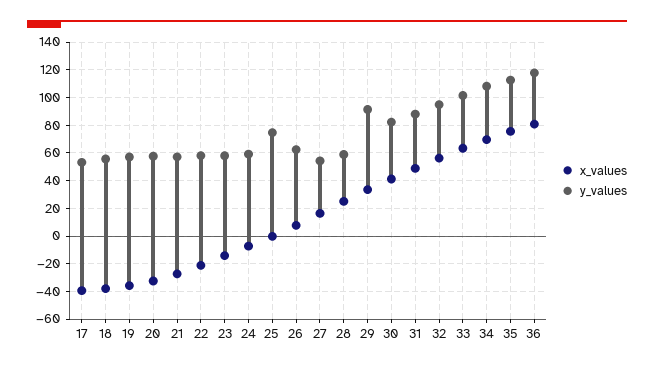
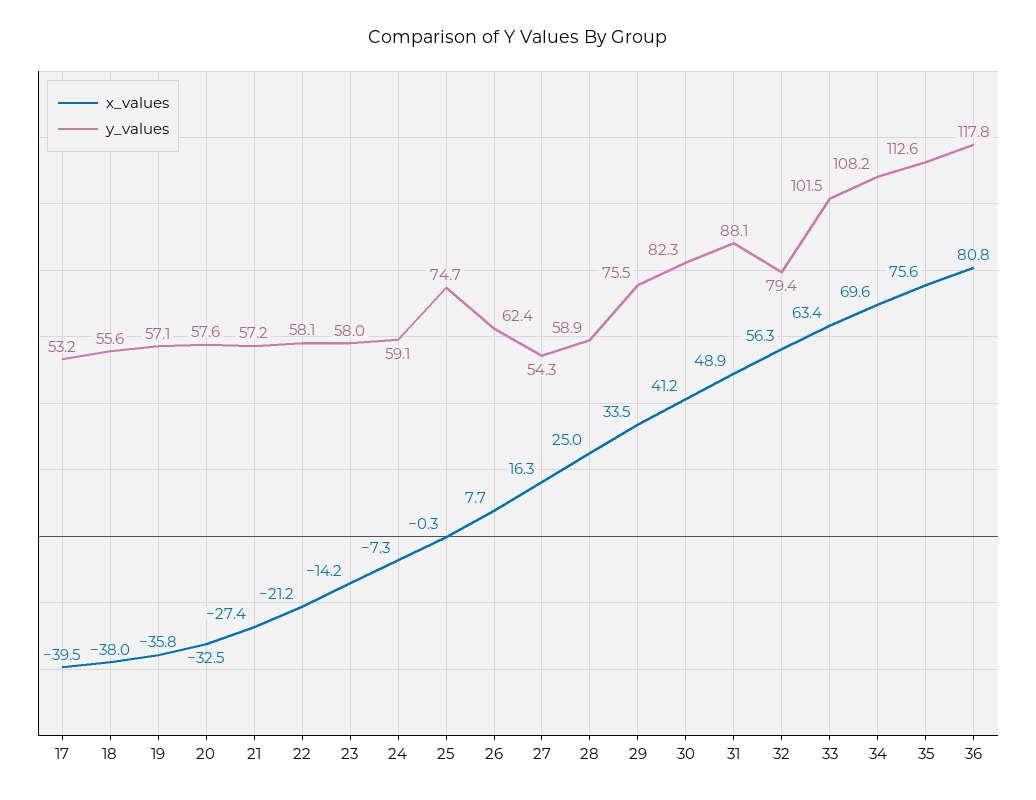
y_values, 29: 90 -> 75.5
y_values, 32: 95 -> 79.4

